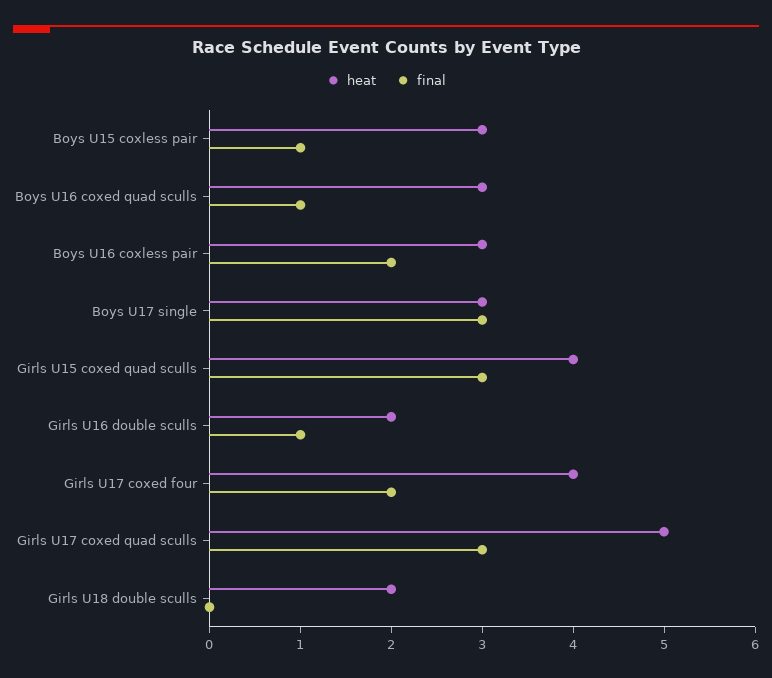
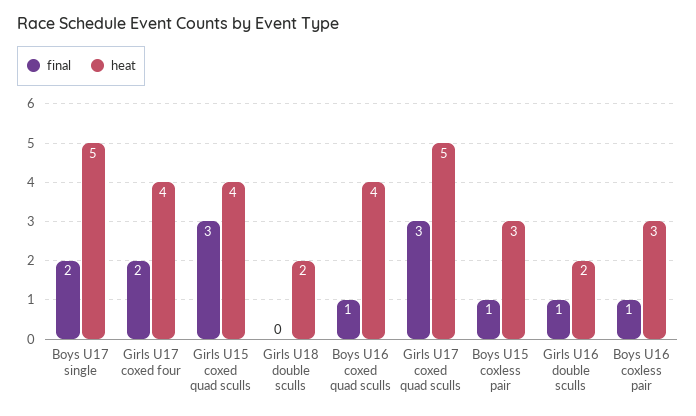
heat, Boys U16 coxed quad sculls: 3 -> 4
final, Boys U16 coxless pair: 2 -> 1
heat, Boys U17 single: 3 -> 5
final, Boys U17 single: 3 -> 2

